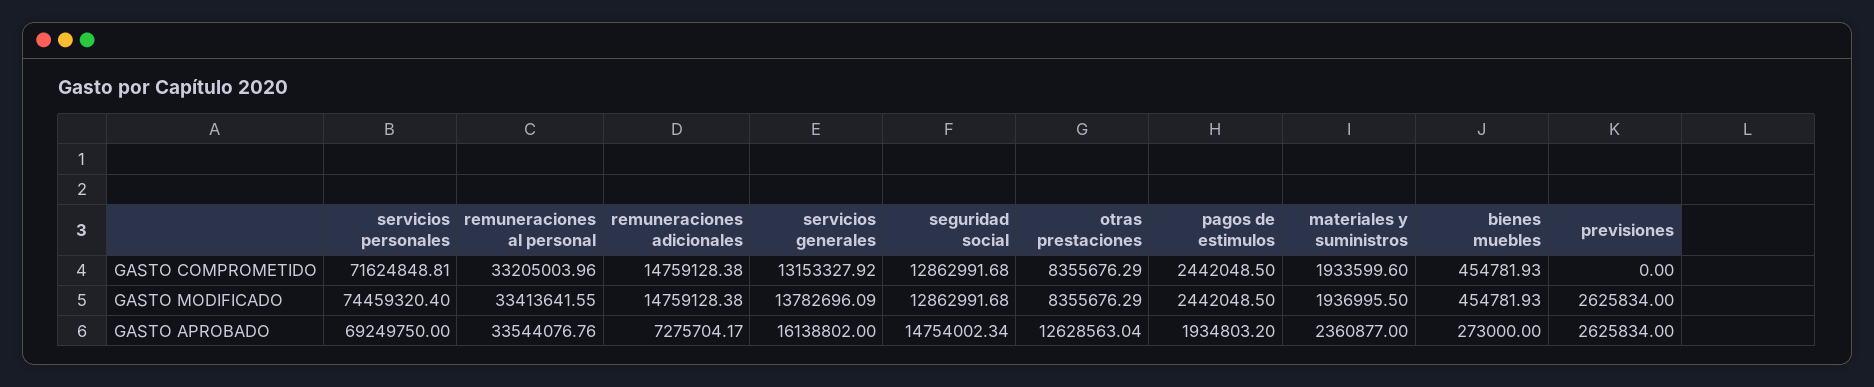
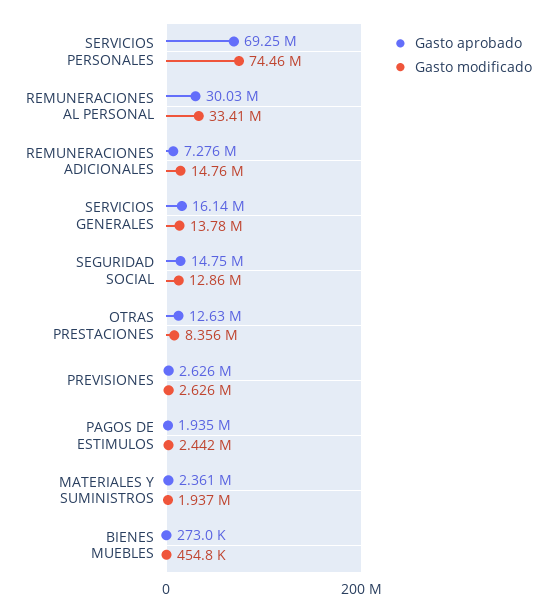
GASTO COMPROMETIDO, servicios personales: 71624848.81 -> none
GASTO COMPROMETIDO, remuneraciones al personal: 33205003.96 -> none
GASTO COMPROMETIDO, remuneraciones adicionales: 14759128.38 -> none
GASTO COMPROMETIDO, servicios generales: 13153327.92 -> none
GASTO COMPROMETIDO, seguridad social: 12862991.68 -> none
GASTO COMPROMETIDO, otras prestaciones: 8355676.29 -> none
GASTO COMPROMETIDO, pagos de estimulos: 2442048.5 -> none
GASTO COMPROMETIDO, materiales y suministros: 1933599.6 -> none
GASTO COMPROMETIDO, bienes muebles: 454781.93 -> none
GASTO COMPROMETIDO, previsiones: 0 -> none
GASTO APROBADO, remuneraciones al personal: 33544076.76 -> 30030000

